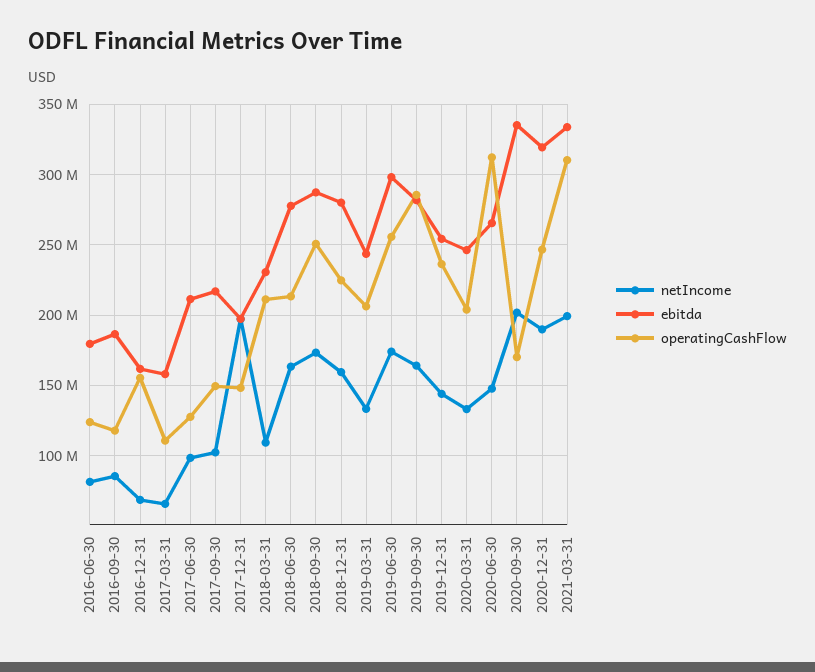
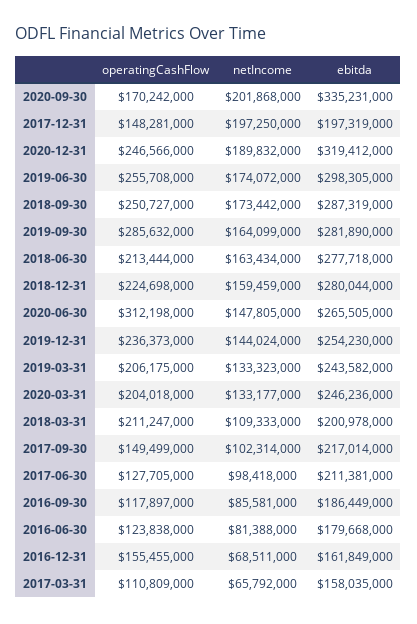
ebitda, 2018-03-31: 230000000 -> 200978000
netIncome, 2021-03-31: 200000000 -> none
ebitda, 2021-03-31: 335000000 -> none
operatingCashFlow, 2021-03-31: 310000000 -> none

